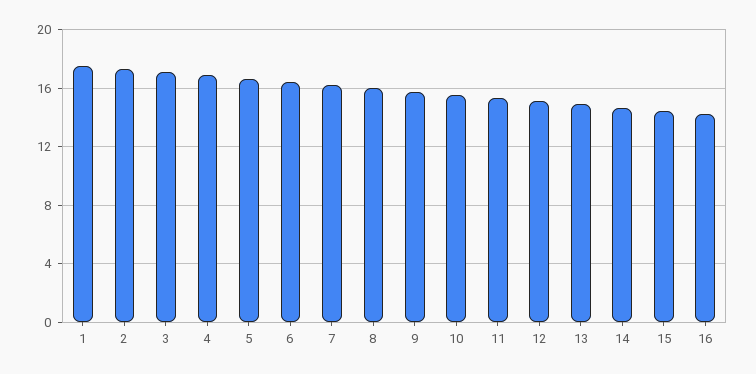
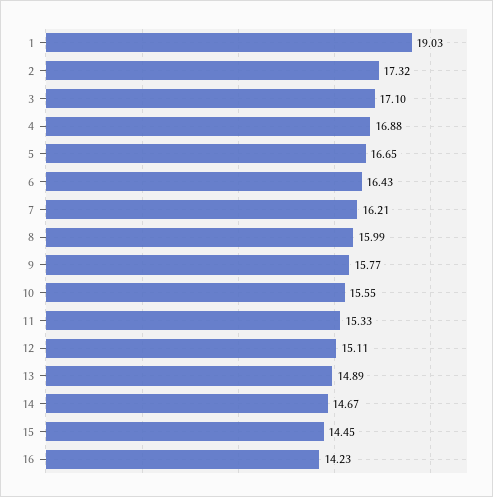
1: 17.5 -> 19.03

